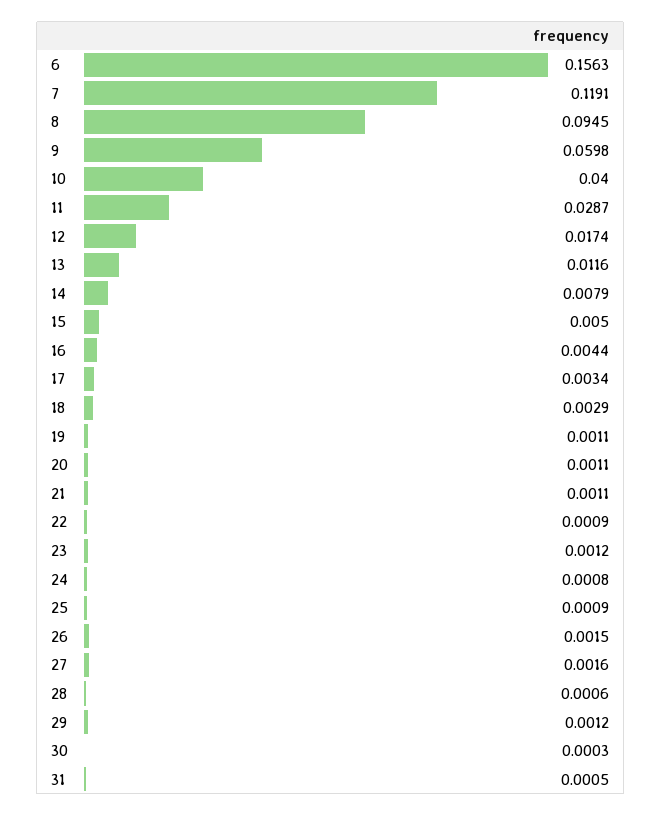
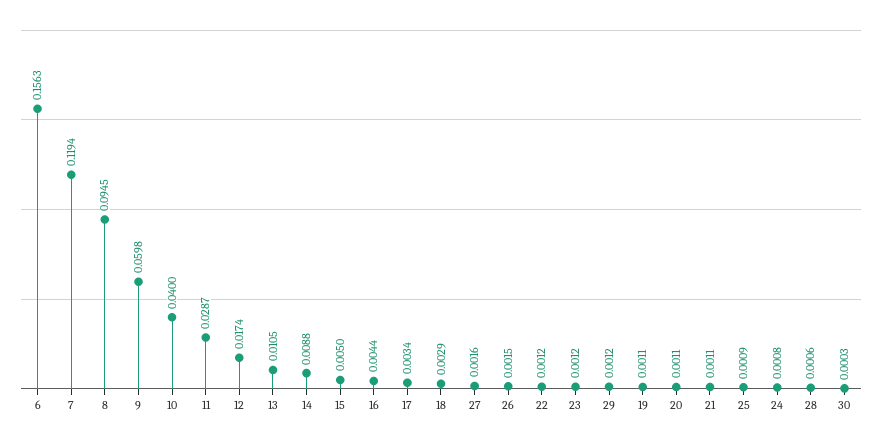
7: 0.1191 -> 0.1194
13: 0.0116 -> 0.0105
14: 0.0079 -> 0.0088
22: 0.0009 -> 0.0012
31: 0.0005 -> none

